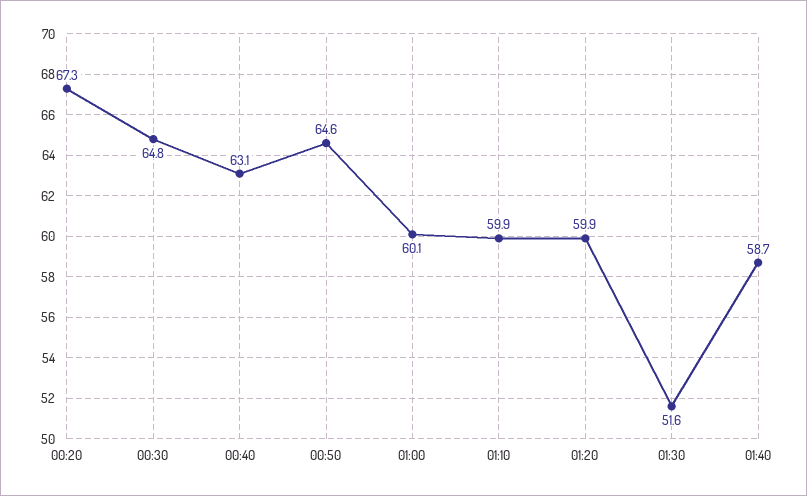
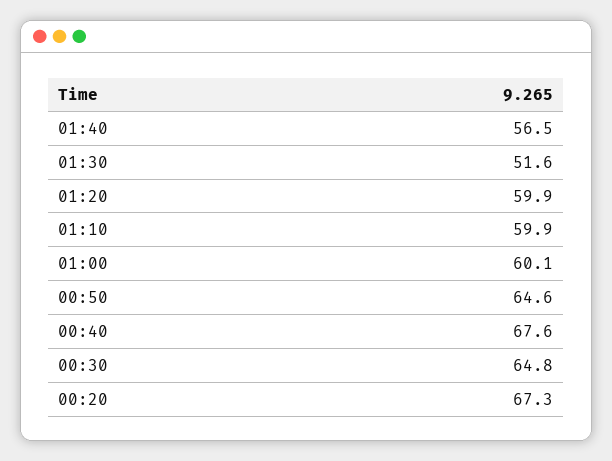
00:40: 63.1 -> 67.6
01:40: 58.7 -> 56.5

